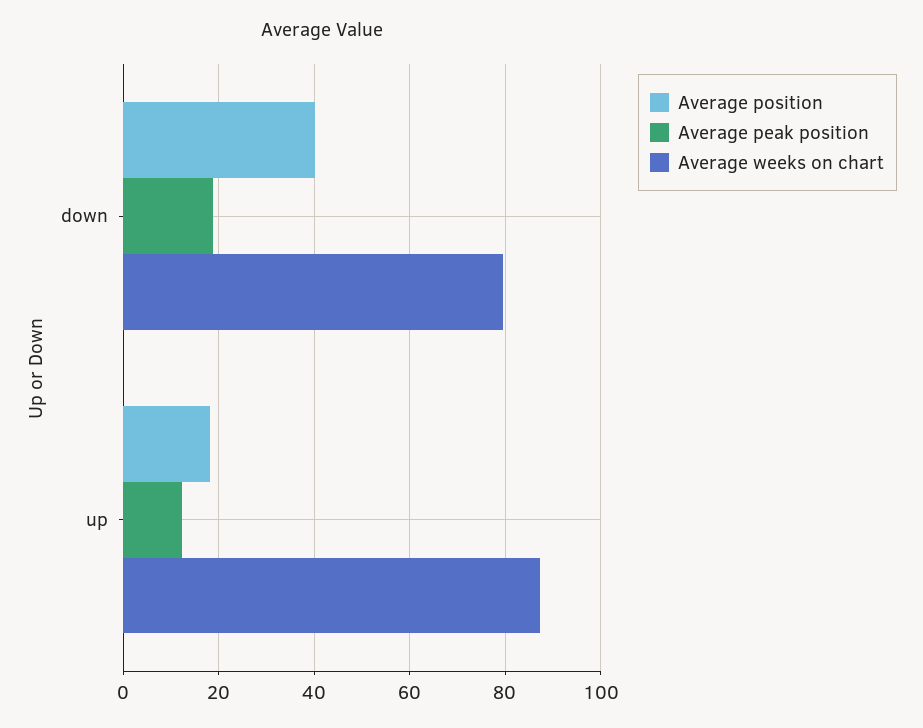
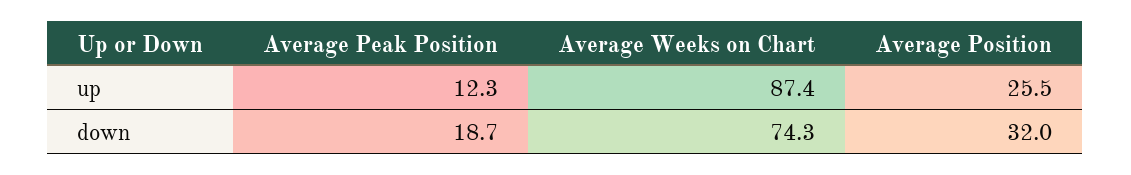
Average position, down: 40 -> 32
Average weeks on chart, down: 80 -> 74.3
Average position, up: 18 -> 25.5

